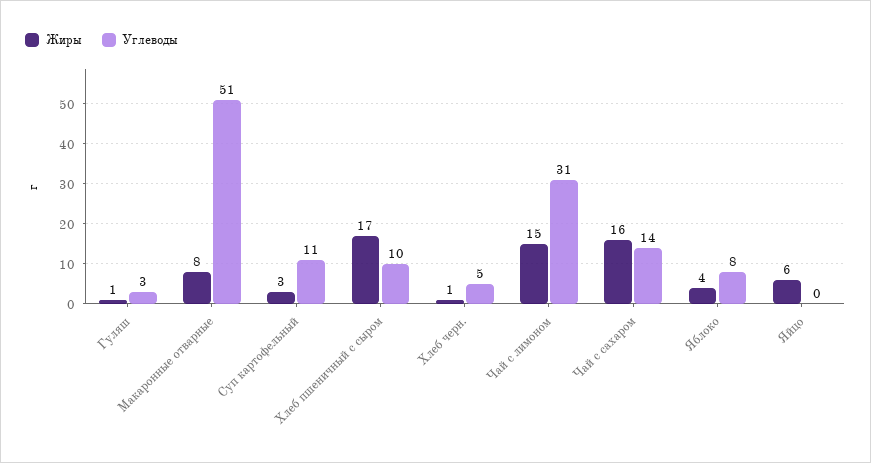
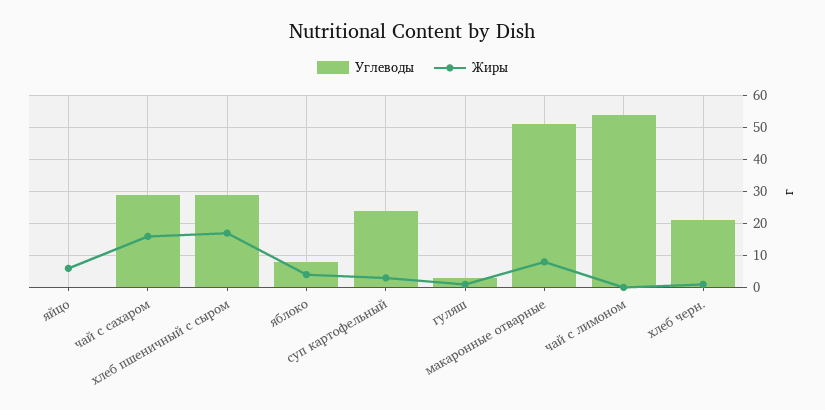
Углеводы, Суп картофельный: 11 -> 25
Углеводы, Хлеб пшеничный с сыром: 10 -> 30
Углеводы, Хлеб черн.: 5 -> 20
Жиры, Чай с лимоном: 15 -> 0
Углеводы, Чай с лимоном: 31 -> 55
Углеводы, Чай с сахаром: 14 -> 30

